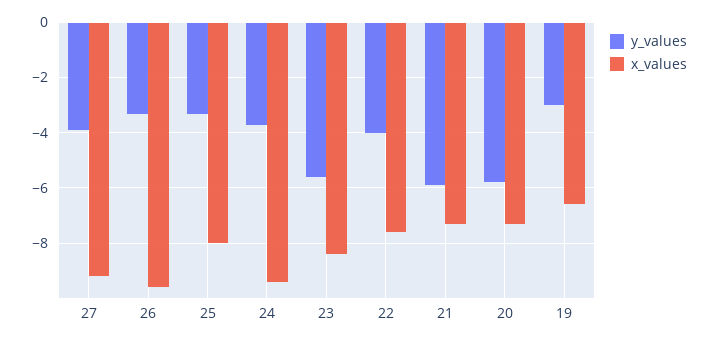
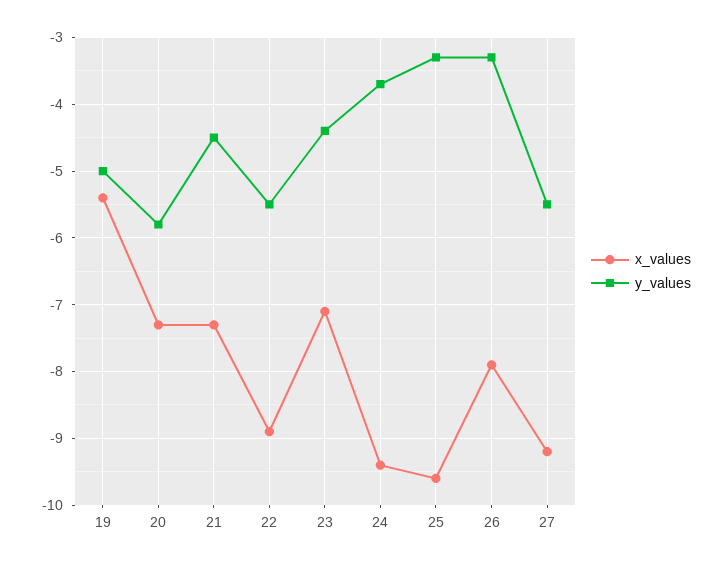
y_values, 27: -4 -> -5.5
x_values, 26: -9.5 -> -7.9
x_values, 25: -8 -> -9.6
y_values, 23: -5.5 -> -4.4
x_values, 23: -8.5 -> -7.1
y_values, 22: -4 -> -5.5
x_values, 22: -7.5 -> -8.9
y_values, 21: -6 -> -4.5
y_values, 19: -3 -> -5
x_values, 19: -6.5 -> -5.4

